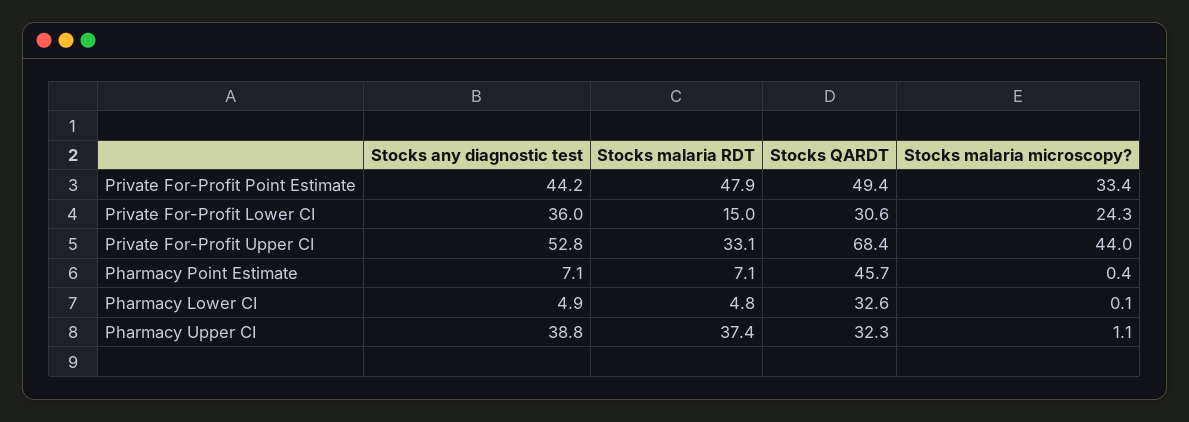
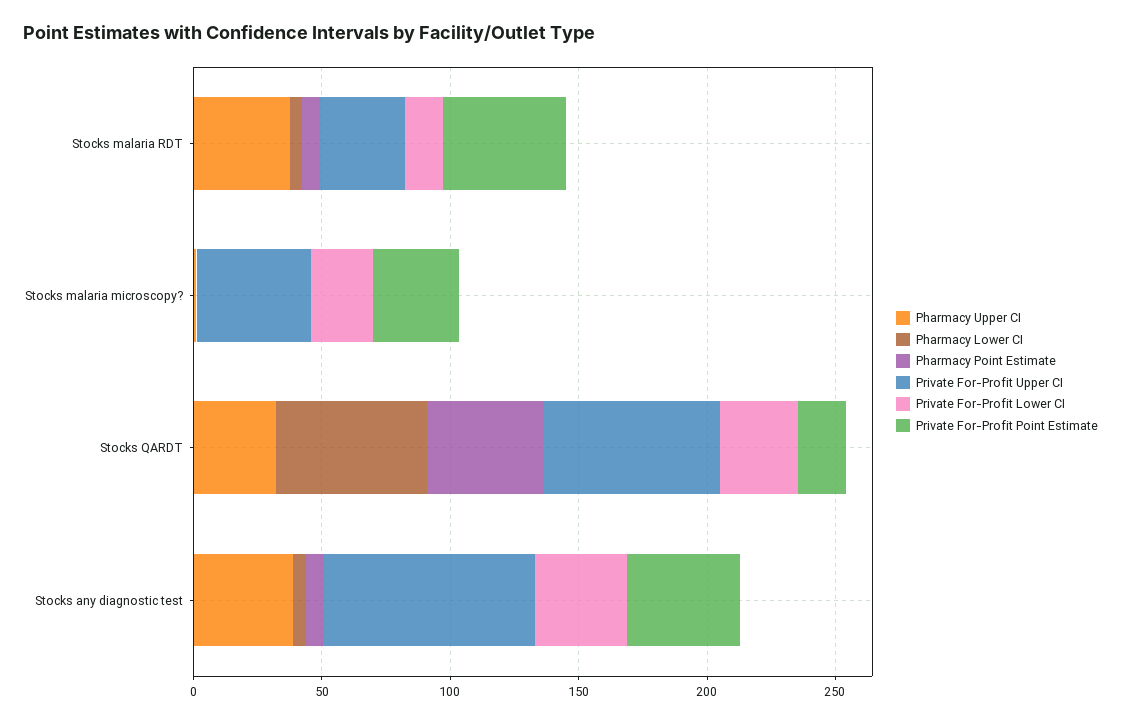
Private For-Profit Point Estimate, Stocks QARDT: 49.4 -> 20
Private For-Profit Upper CI, Stocks any diagnostic test: 52.8 -> 80
Pharmacy Lower CI, Stocks QARDT: 32.6 -> 60

